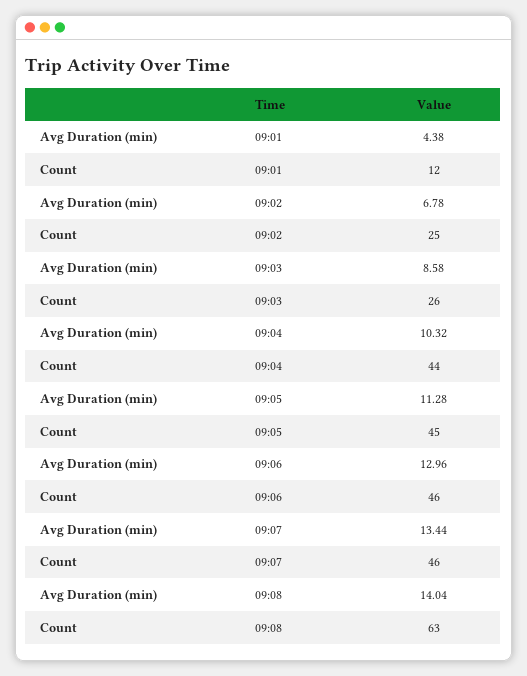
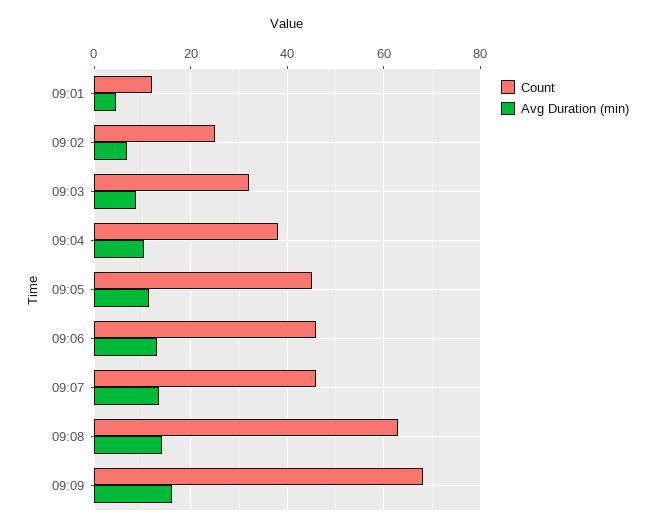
Count, 09:03: 26 -> 32
Count, 09:04: 44 -> 38
Count, 09:09: none -> 68
Avg Duration (min), 09:09: none -> 16

